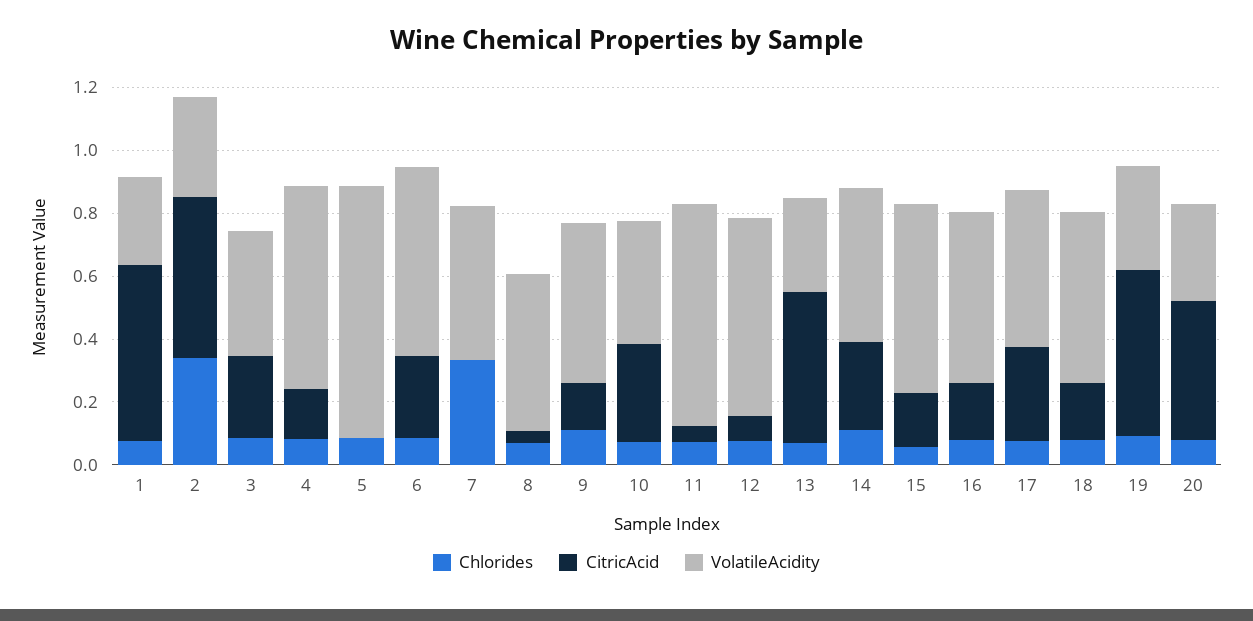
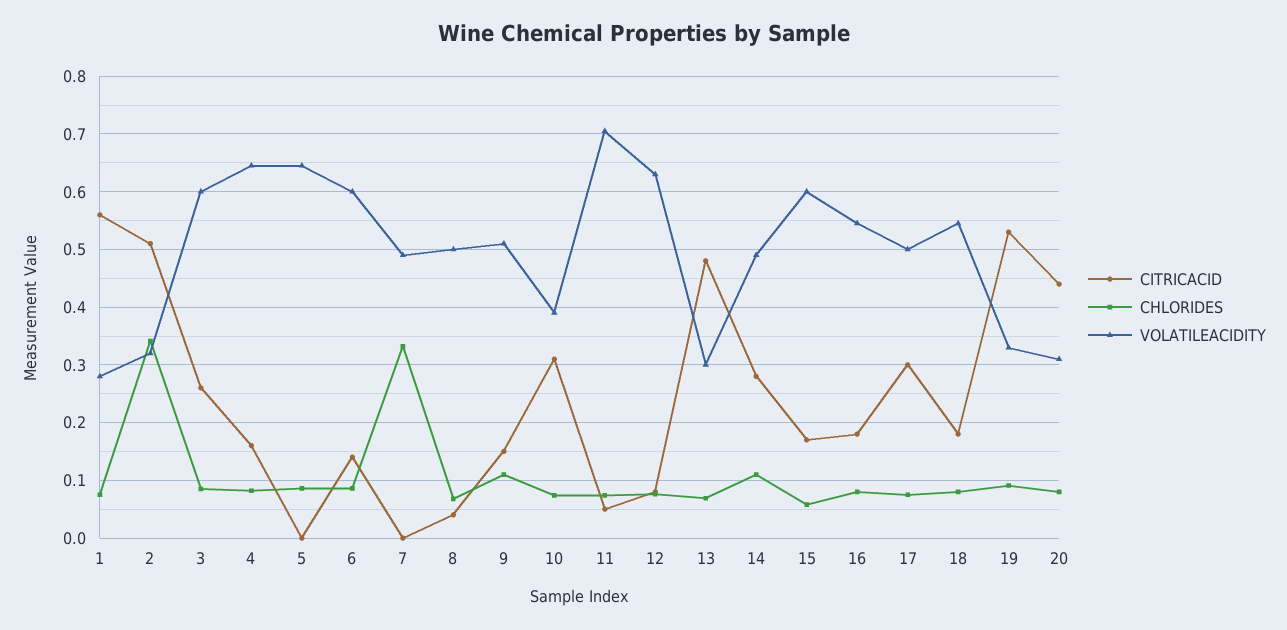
VolatileAcidity, 3: 0.4 -> 0.6
VolatileAcidity, 5: 0.8 -> 0.64
CitricAcid, 6: 0.25 -> 0.14

